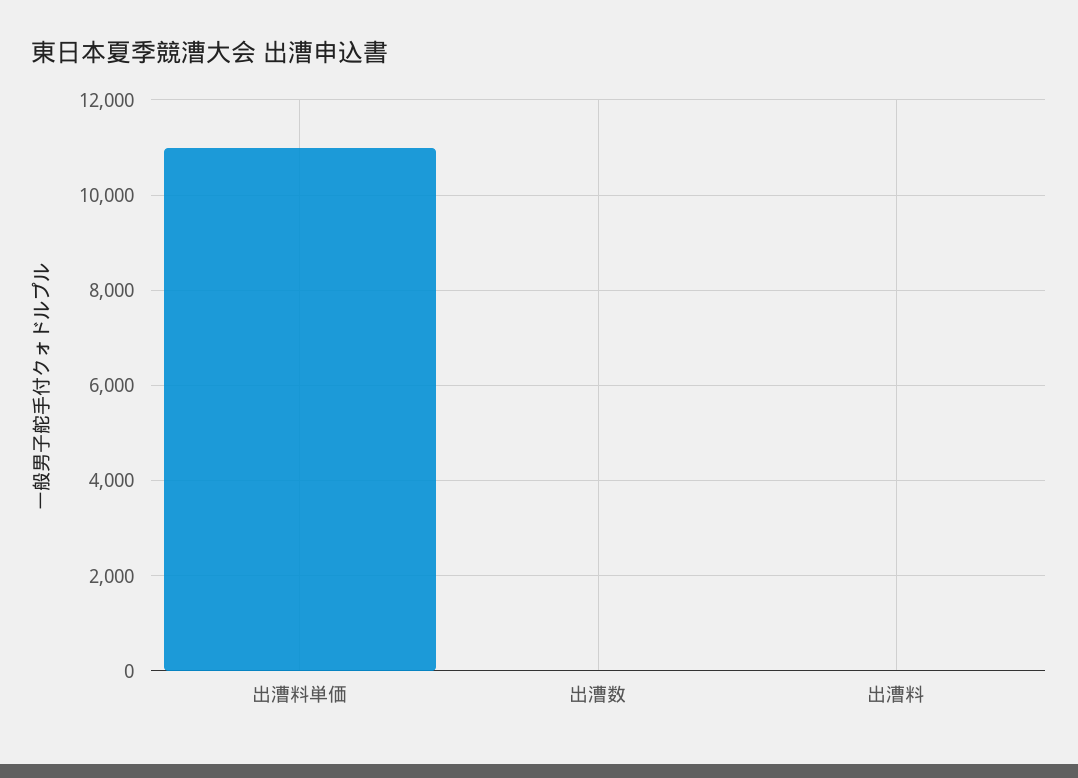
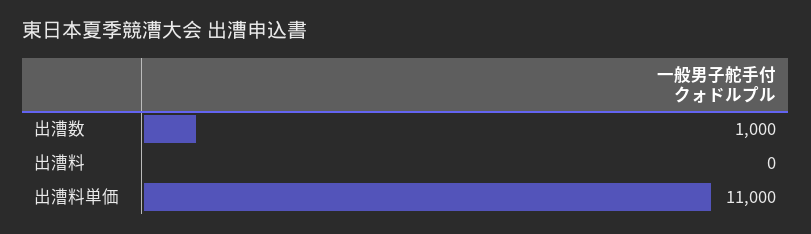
出漕数: 0 -> 1000

